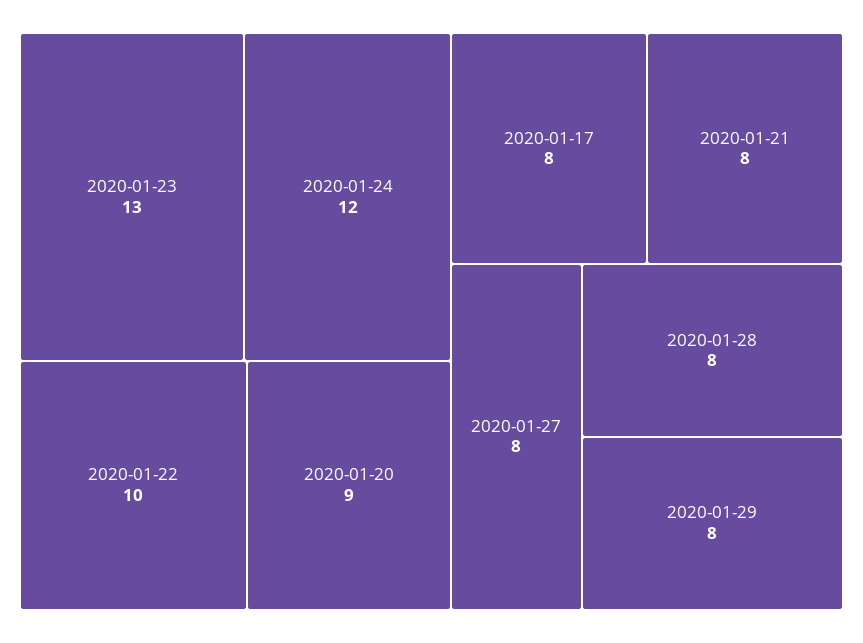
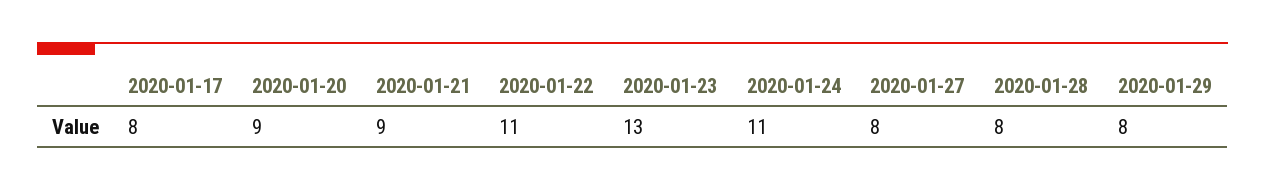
2020-01-24: 12 -> 11
2020-01-22: 10 -> 11
2020-01-21: 8 -> 9

